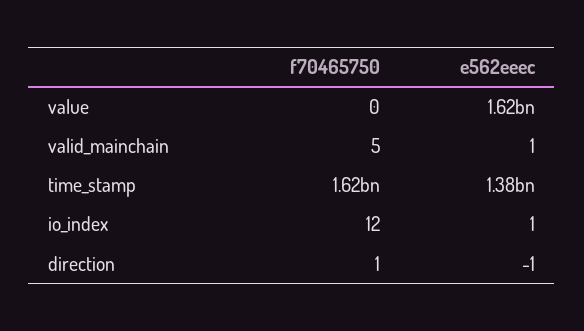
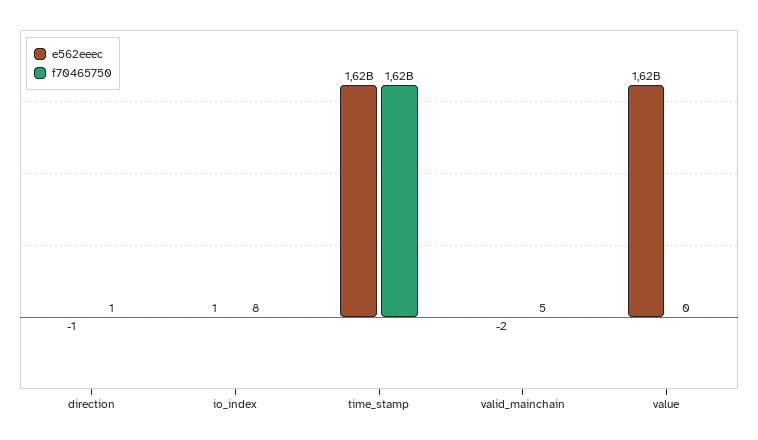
e562eeec, valid_mainchain: 1 -> -2
e562eeec, time_stamp: 1380000000 -> 1620000000
f70465750, io_index: 12 -> 8

